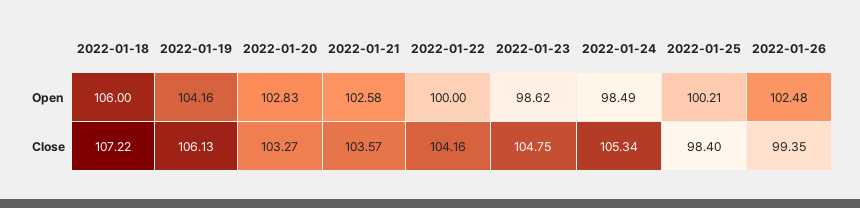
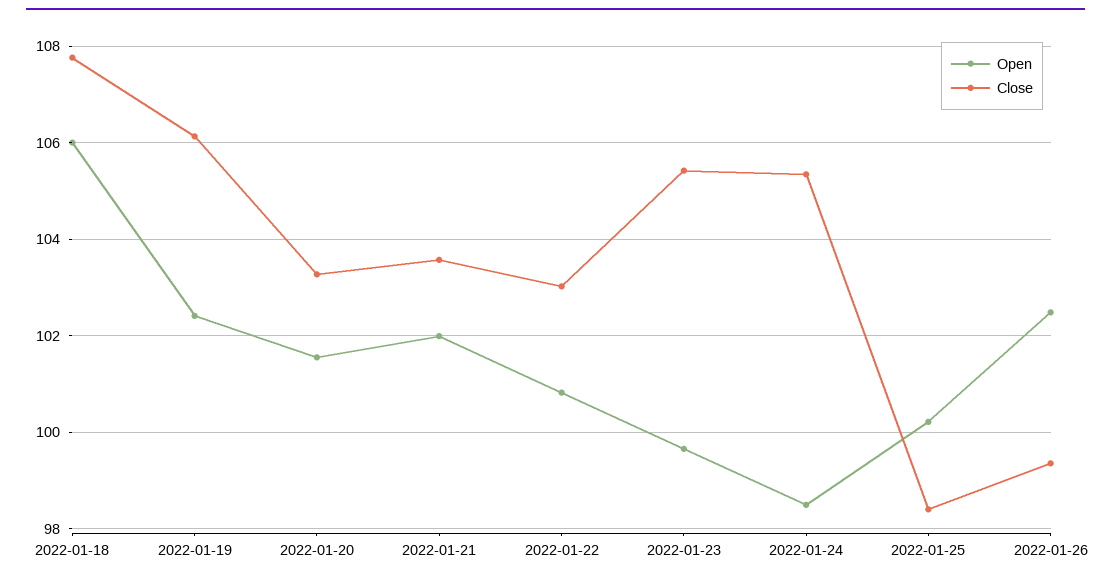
Open, 2022-01-19: 104.16 -> 102.4
Open, 2022-01-20: 102.83 -> 101.6
Open, 2022-01-21: 102.58 -> 102
Open, 2022-01-22: 100 -> 100.8
Open, 2022-01-23: 98.62 -> 99.6
Close, 2022-01-18: 107.22 -> 107.8
Close, 2022-01-22: 104.16 -> 103
Close, 2022-01-23: 104.75 -> 105.4

